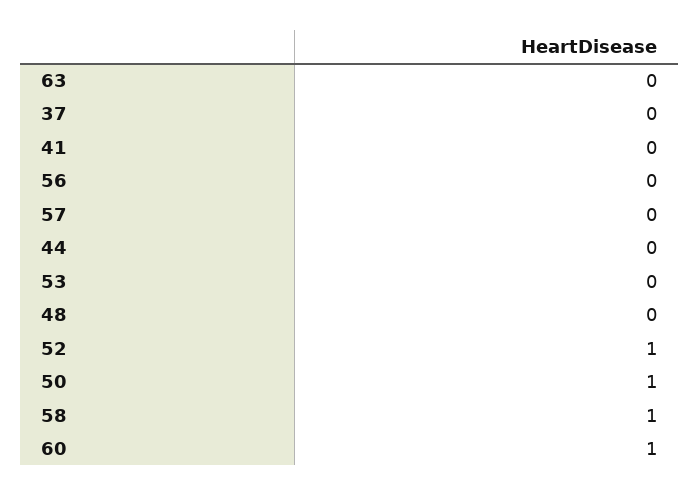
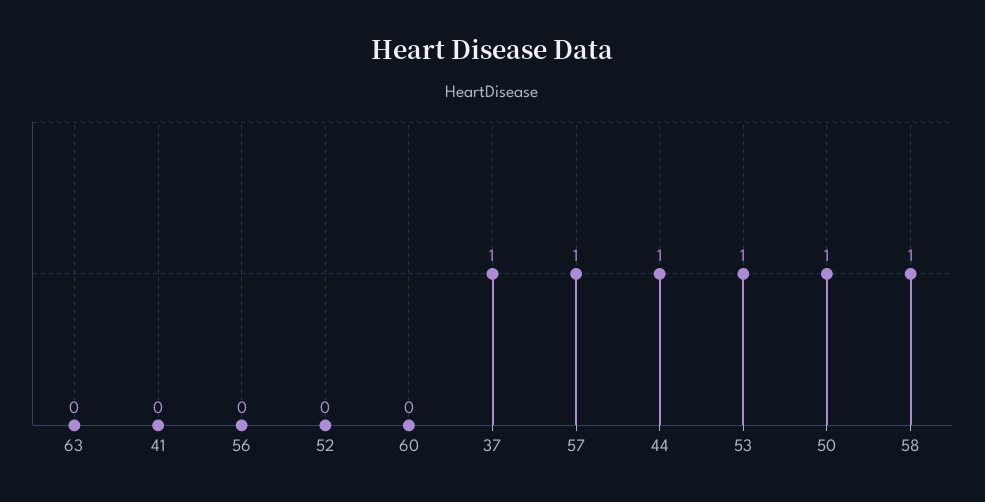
37: 0 -> 1
57: 0 -> 1
44: 0 -> 1
53: 0 -> 1
48: 0 -> none
52: 1 -> 0
60: 1 -> 0

